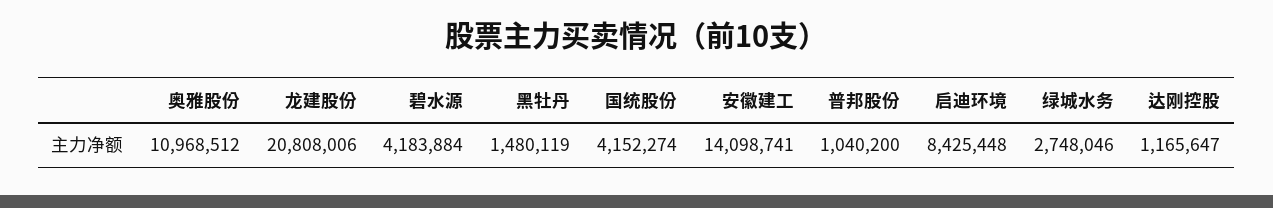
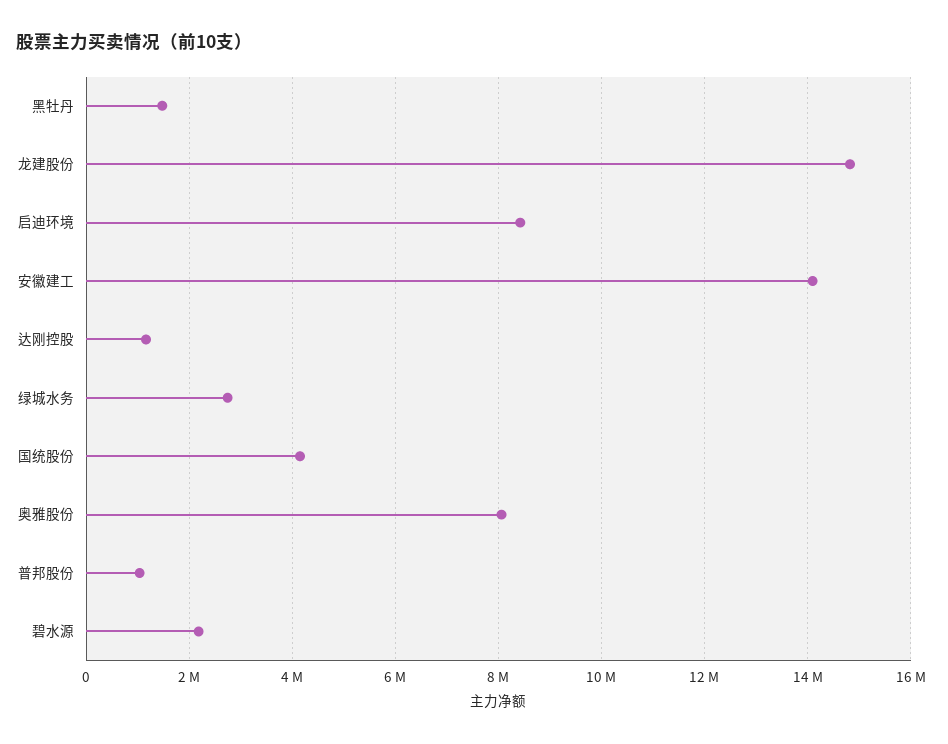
奥雅股份: 10968512 -> 8000000
龙建股份: 20808006 -> 14800000
碧水源: 4183884 -> 2200000

